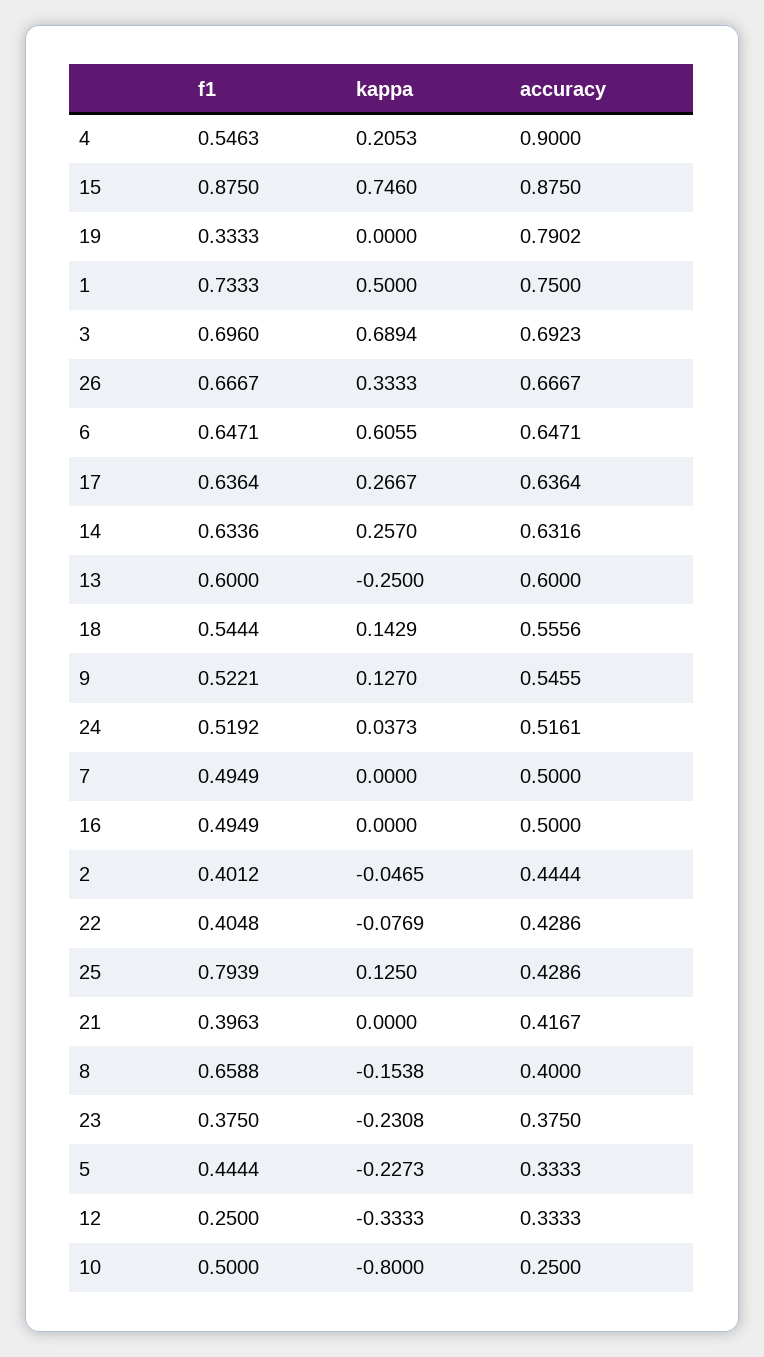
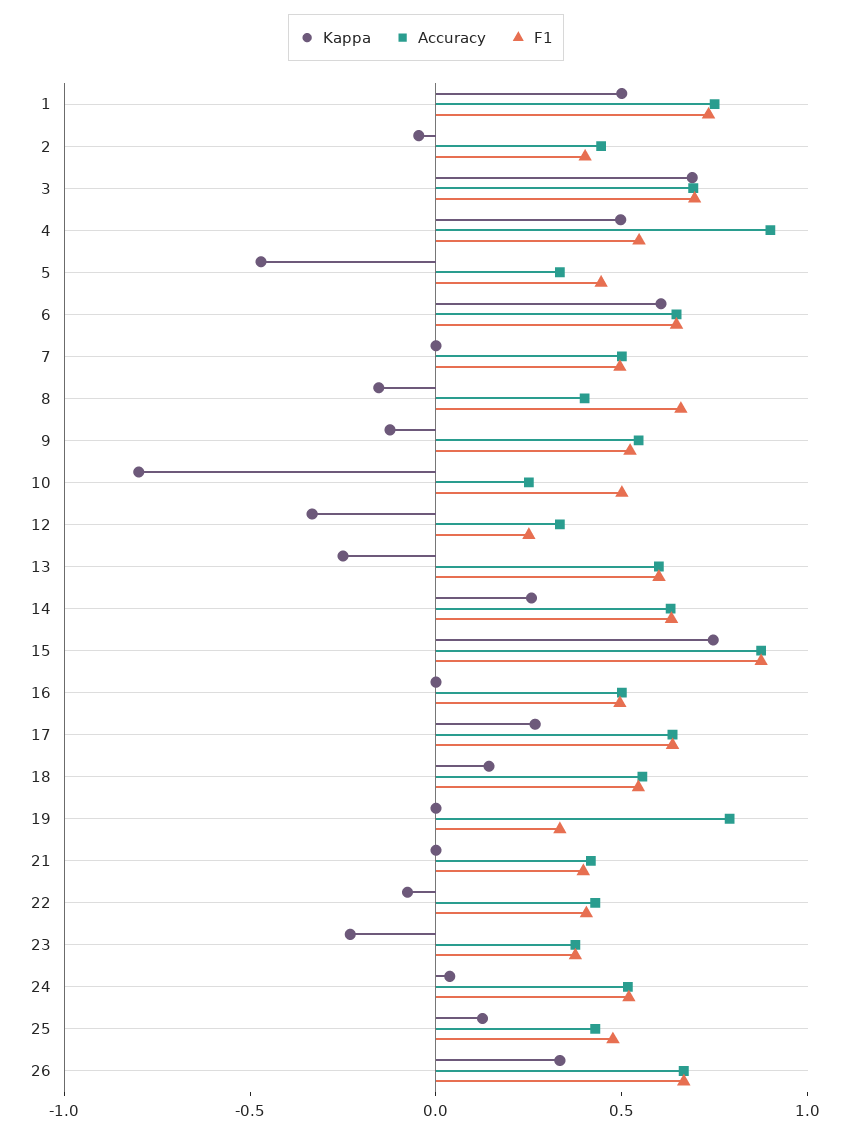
kappa, 4: 0.2053 -> 0.5
kappa, 9: 0.127 -> -0.1
f1, 25: 0.7939 -> 0.5
kappa, 5: -0.2273 -> -0.5

